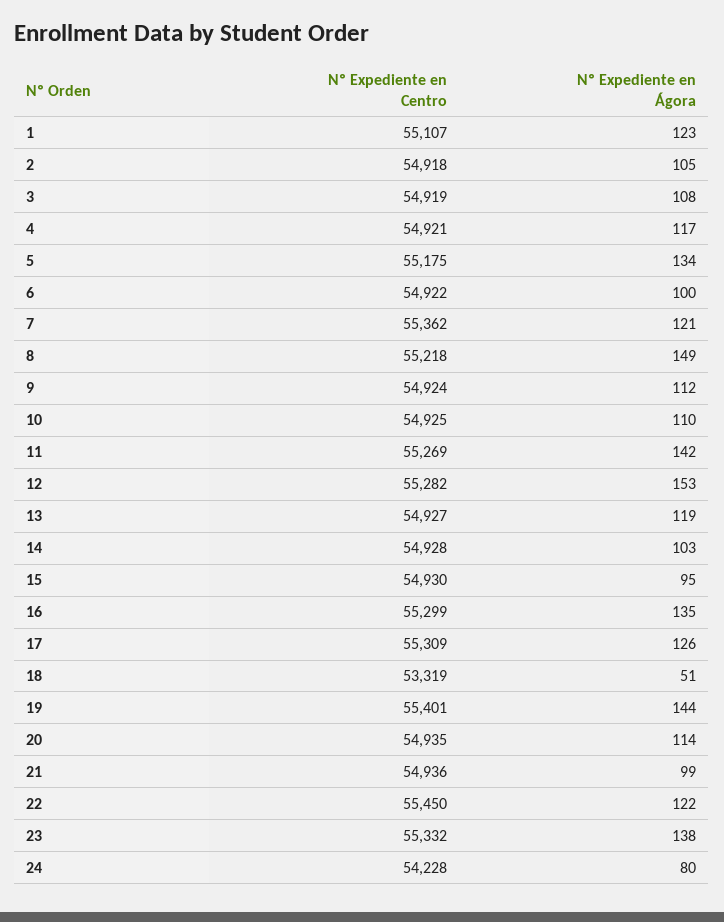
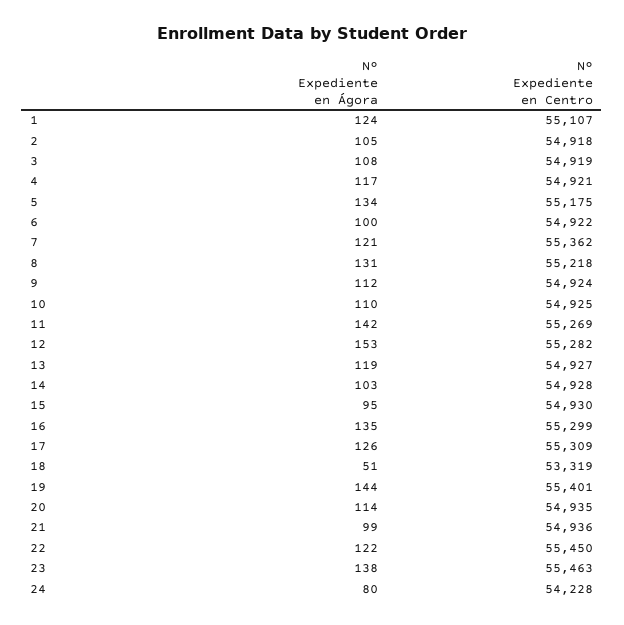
Nº Expediente en Ágora, 1: 123 -> 124
Nº Expediente en Ágora, 8: 149 -> 131
Nº Expediente en Centro, 23: 55332 -> 55463

